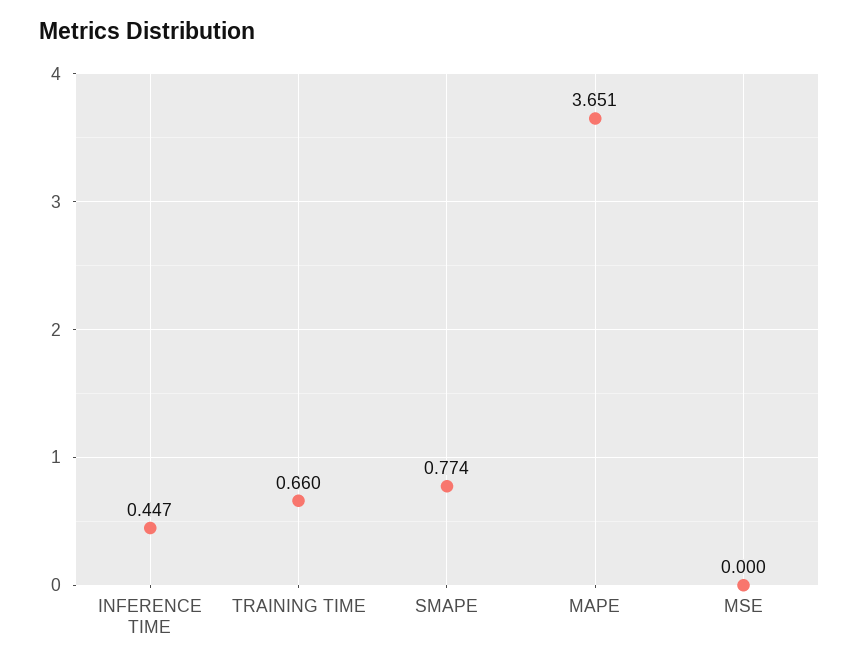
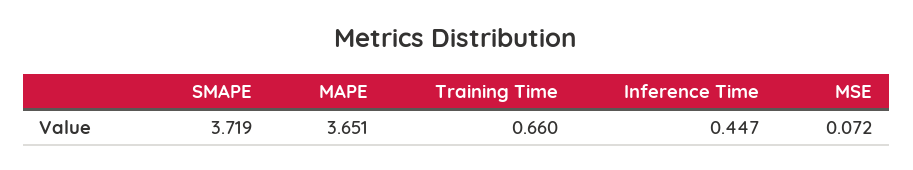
SMAPE: 0.774 -> 3.719
MSE: 0 -> 0.072

